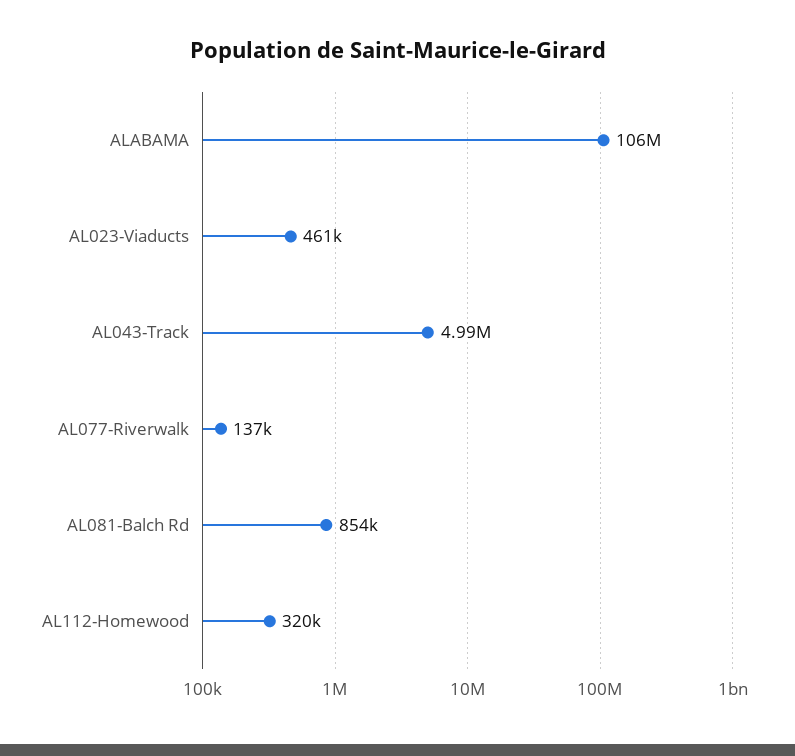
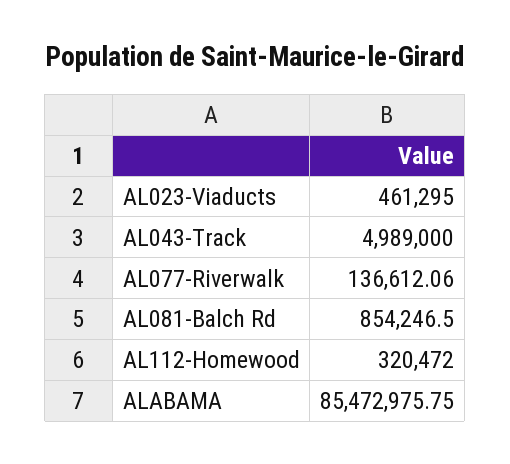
ALABAMA: 106000000 -> 85472975.75

